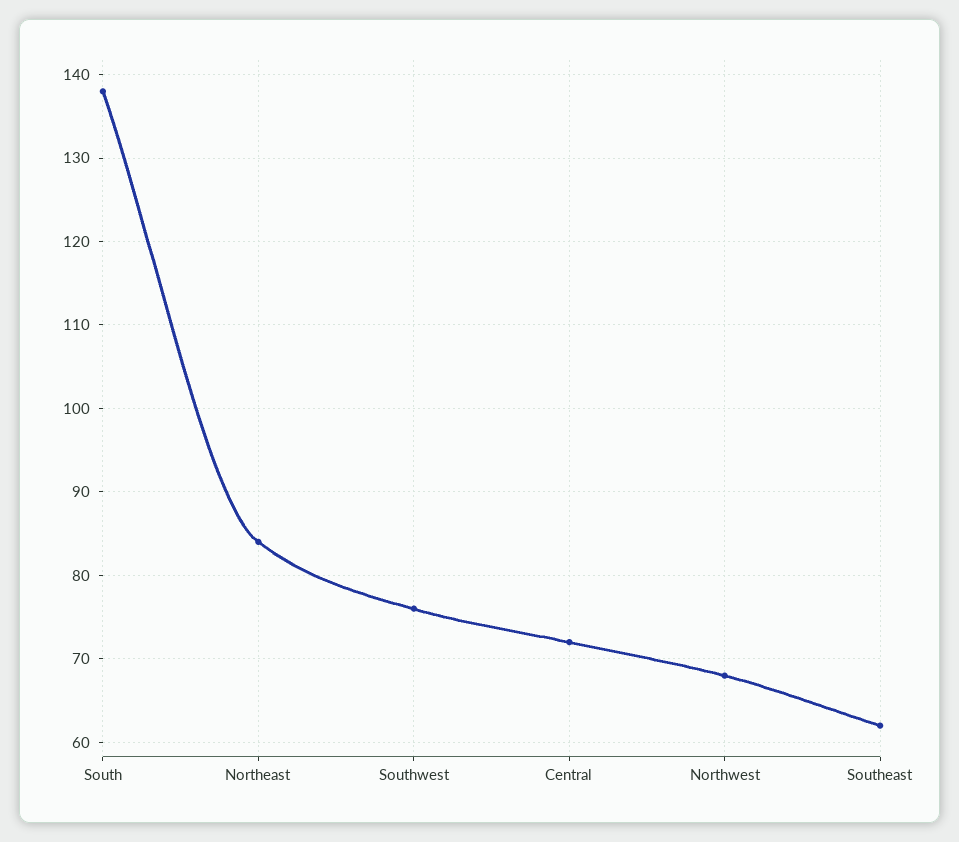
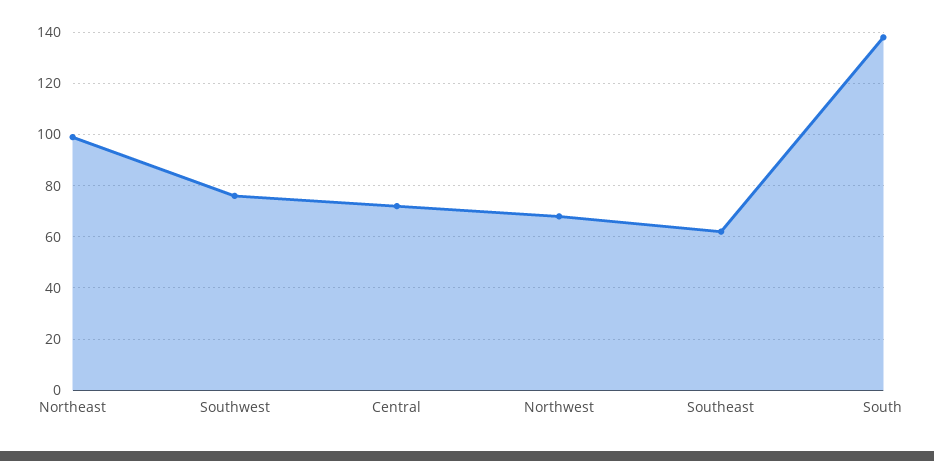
Northeast: 84 -> 100

